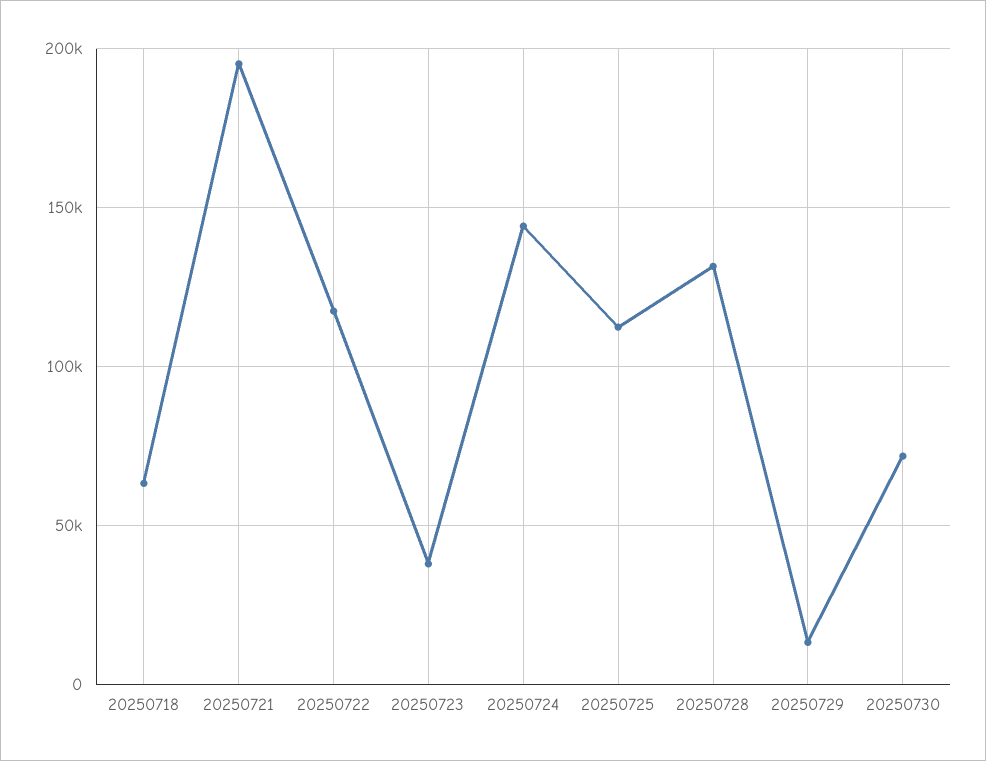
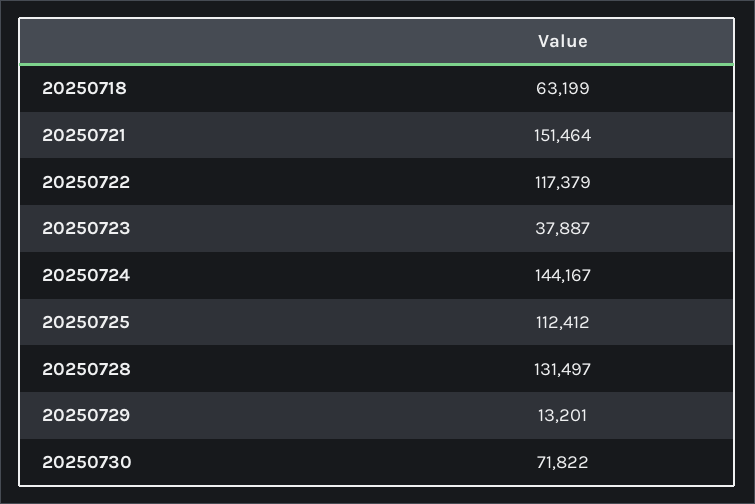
20250721: 195000 -> 151464

